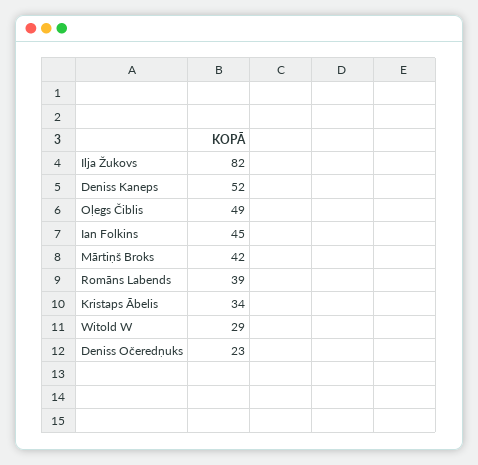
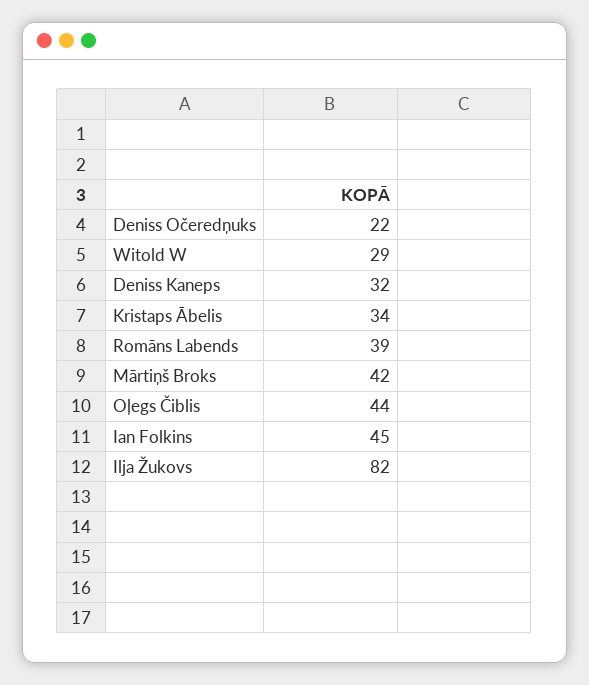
Deniss Kaneps: 52 -> 32
Oļegs Čiblis: 49 -> 44
Deniss Očeredņuks: 23 -> 22

